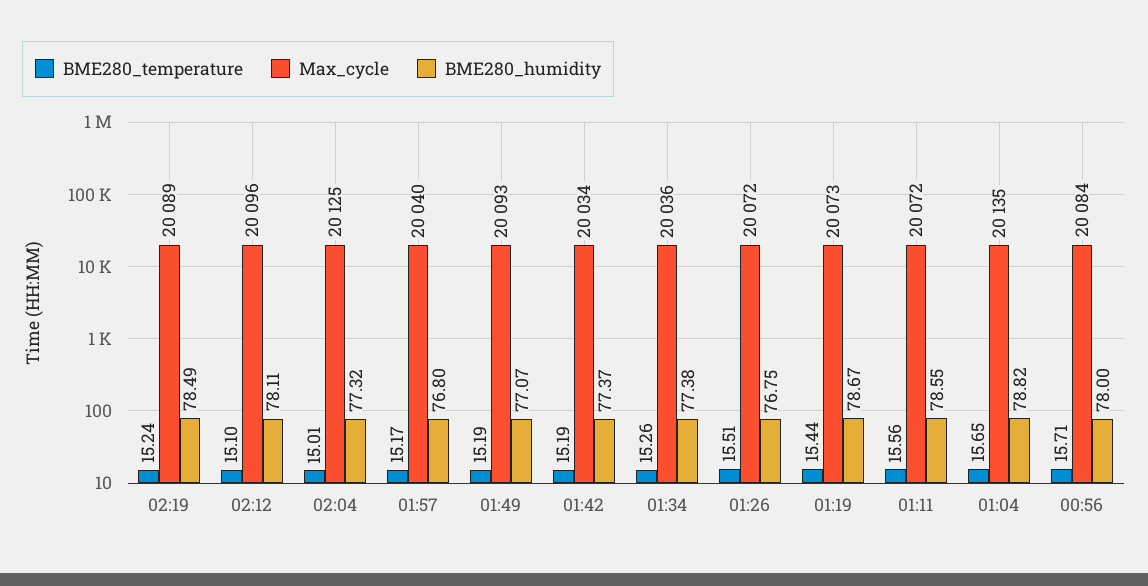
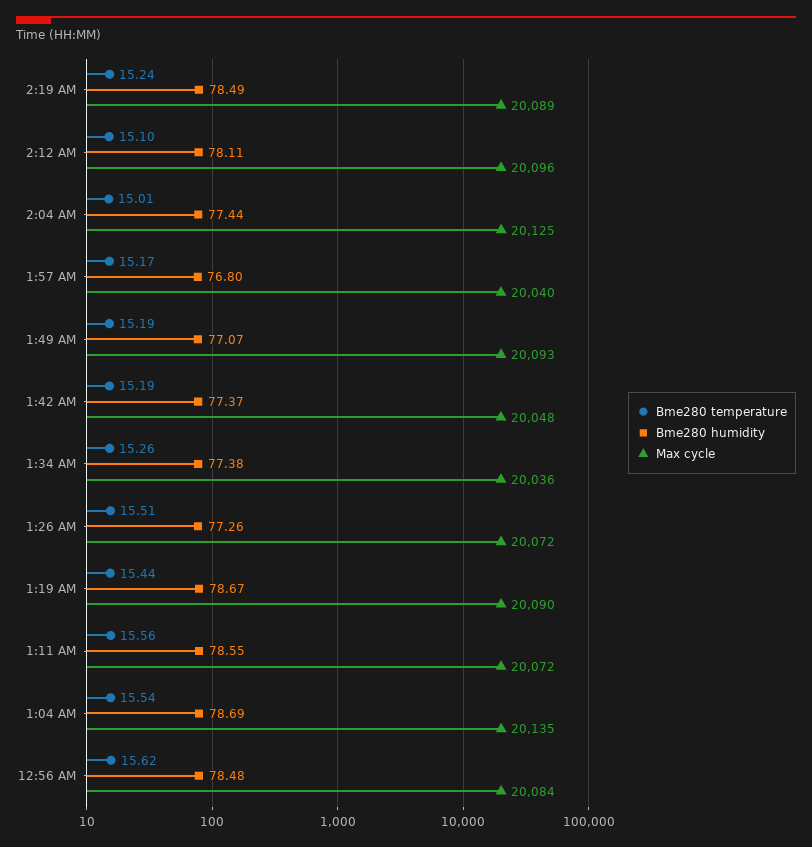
BME280_humidity, 02:04: 77.32 -> 77.44
Max_cycle, 01:42: 20034 -> 20048
BME280_humidity, 01:26: 76.75 -> 77.26
Max_cycle, 01:19: 20073 -> 20090
BME280_temperature, 01:04: 15.65 -> 15.54
BME280_humidity, 01:04: 78.82 -> 78.69
BME280_temperature, 00:56: 15.71 -> 15.62
BME280_humidity, 00:56: 78 -> 78.48

